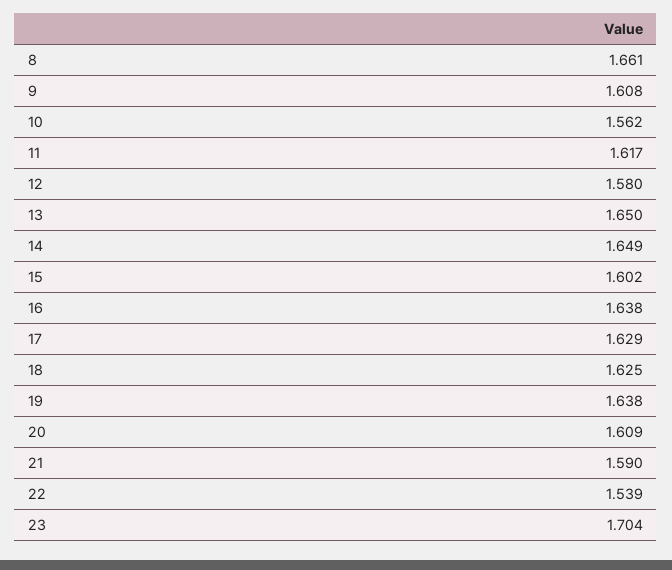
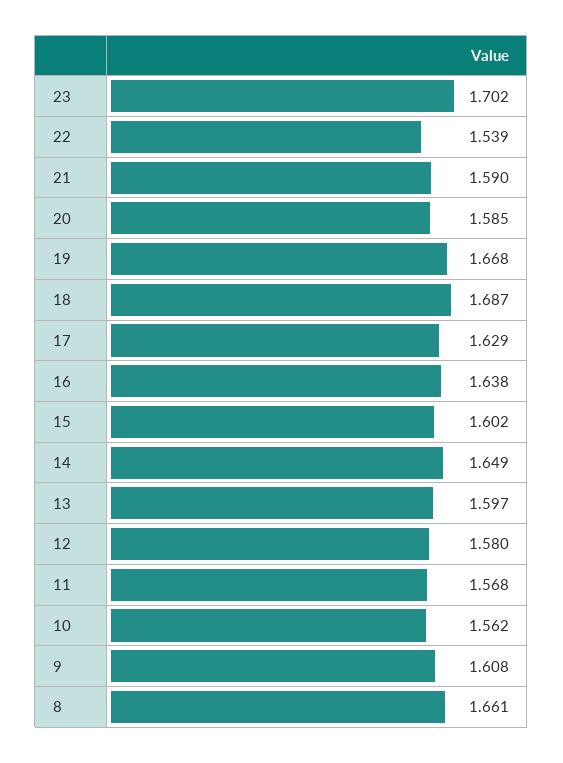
11: 1.617 -> 1.568
13: 1.65 -> 1.597
18: 1.625 -> 1.687
19: 1.638 -> 1.668
20: 1.609 -> 1.585
23: 1.704 -> 1.702

